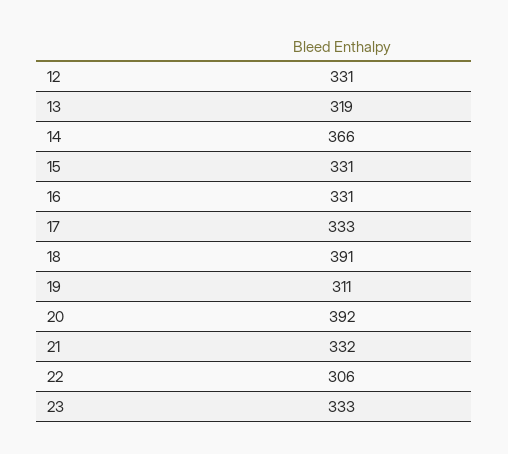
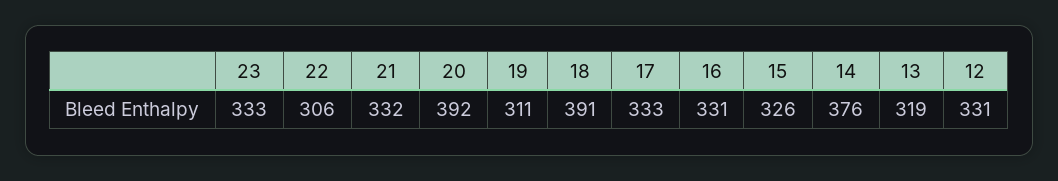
14: 366 -> 376
15: 331 -> 326

